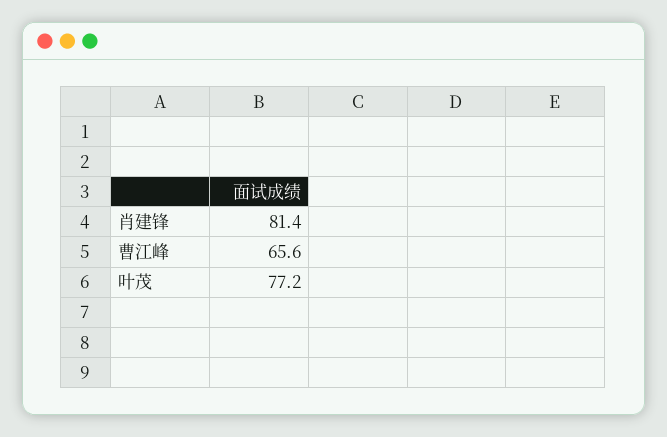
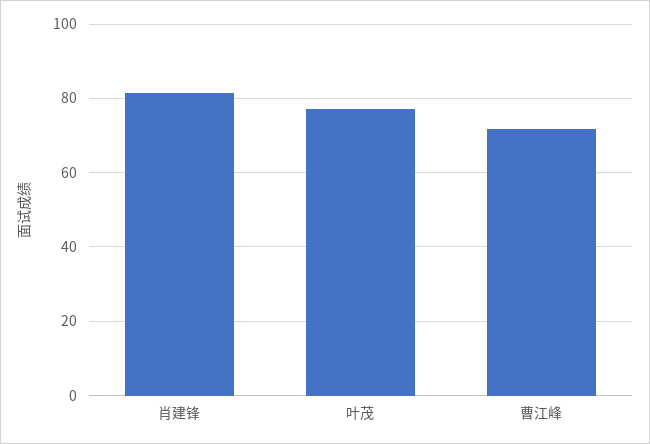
曹江峰: 65.6 -> 72

